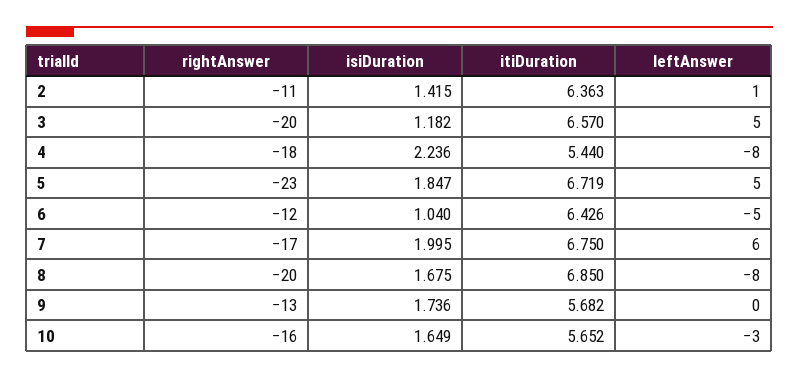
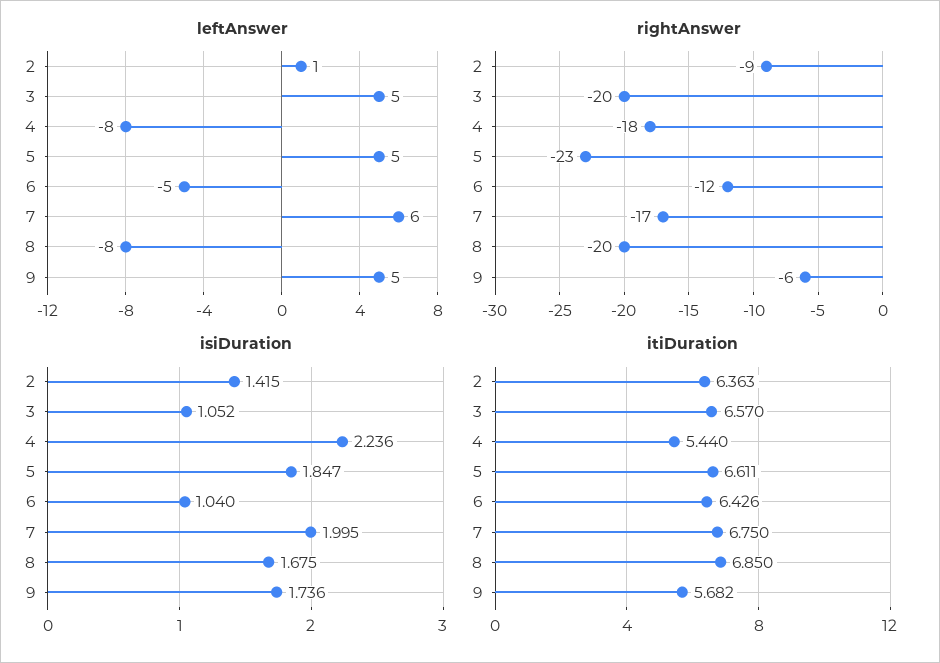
rightAnswer, 2: -11 -> -9
isiDuration, 3: 1.182 -> 1.052
itiDuration, 5: 6.719 -> 6.611
rightAnswer, 9: -13 -> -6
leftAnswer, 9: 0 -> 5
rightAnswer, 10: -16 -> none
isiDuration, 10: 1.649 -> none
itiDuration, 10: 5.652 -> none
leftAnswer, 10: -3 -> none

